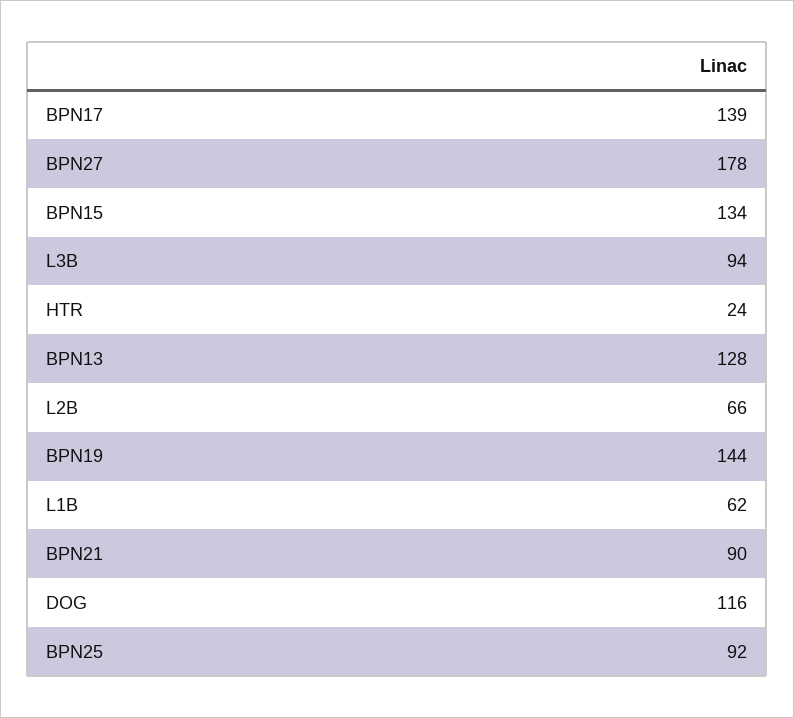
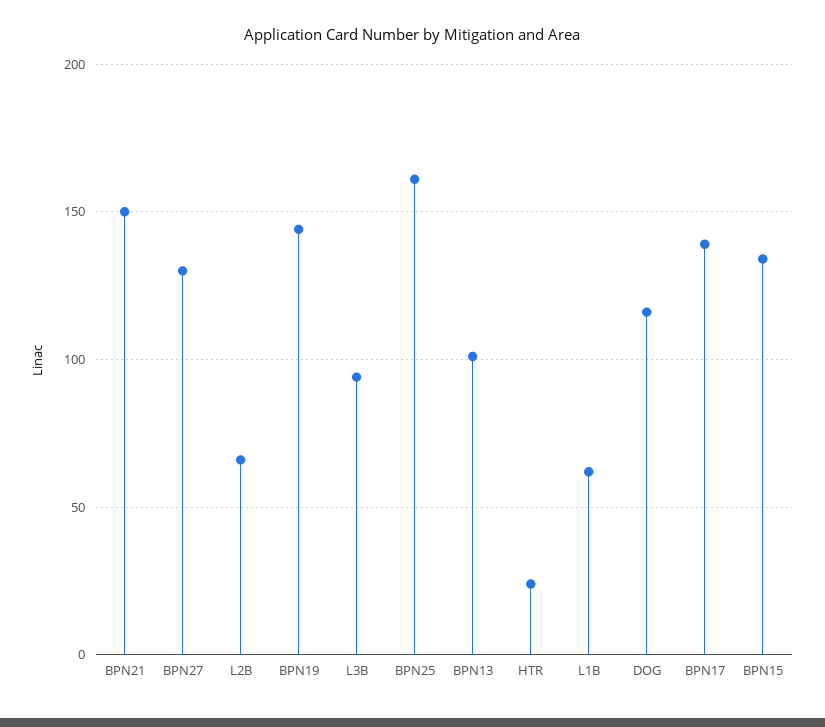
BPN27: 178 -> 130
BPN13: 128 -> 100
BPN21: 90 -> 150
BPN25: 92 -> 160

